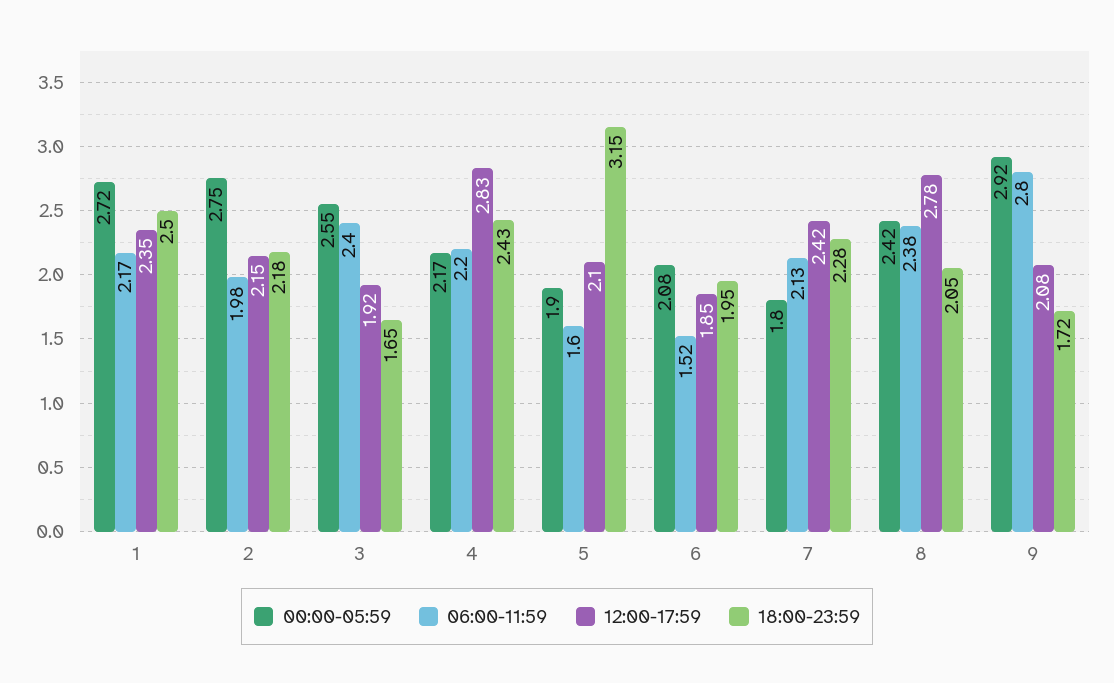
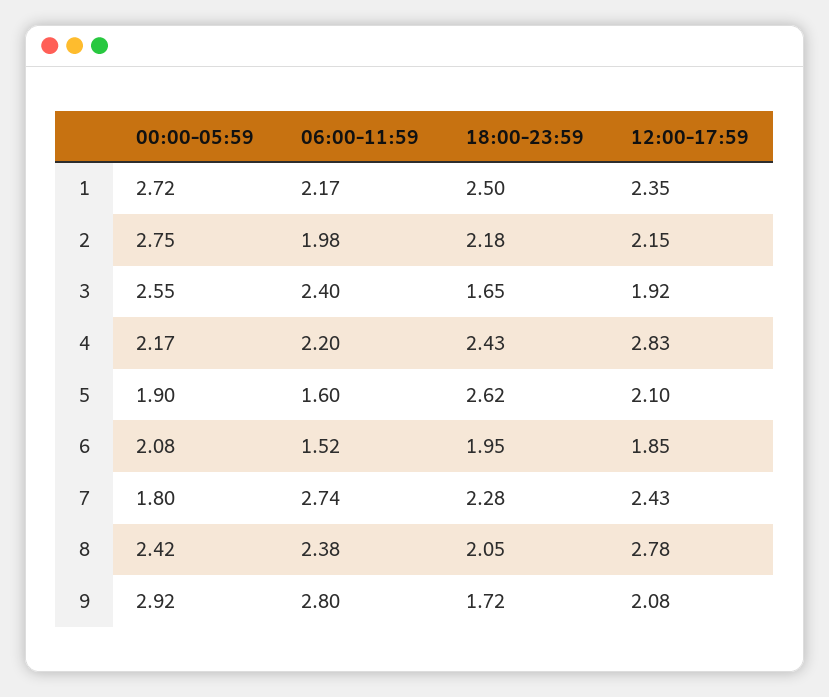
18:00-23:59, 5: 3.15 -> 2.62
06:00-11:59, 7: 2.13 -> 2.74
12:00-17:59, 7: 2.42 -> 2.43

